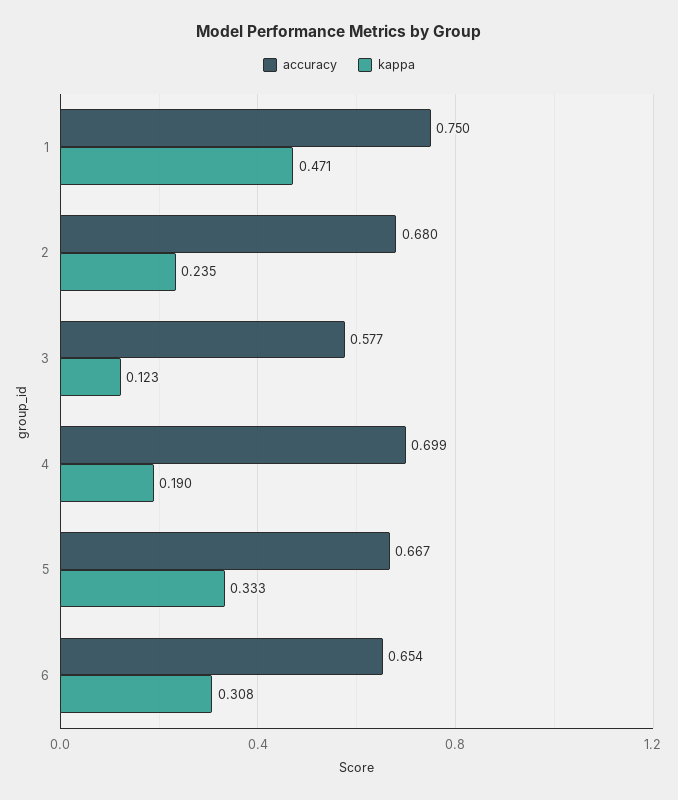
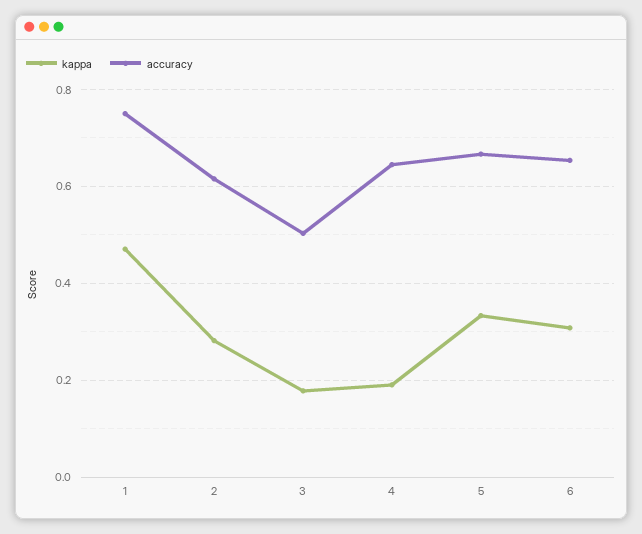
accuracy, 2: 0.68 -> 0.62
kappa, 2: 0.235 -> 0.28
accuracy, 3: 0.577 -> 0.5
kappa, 3: 0.123 -> 0.18
accuracy, 4: 0.699 -> 0.64

